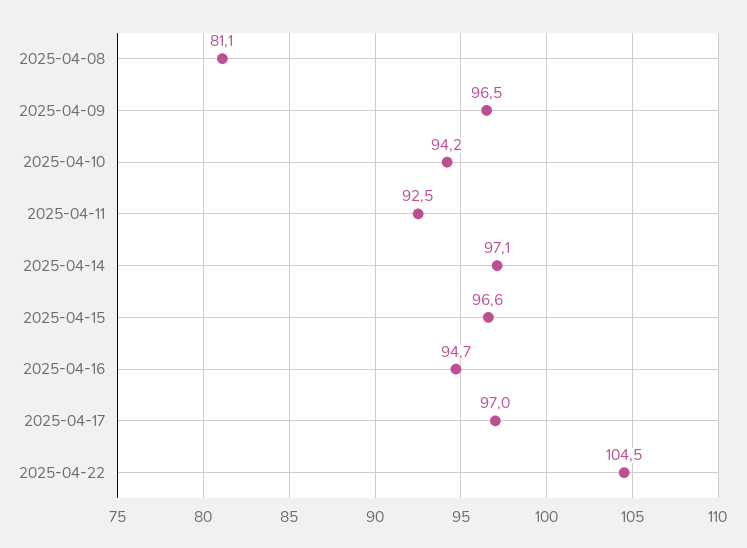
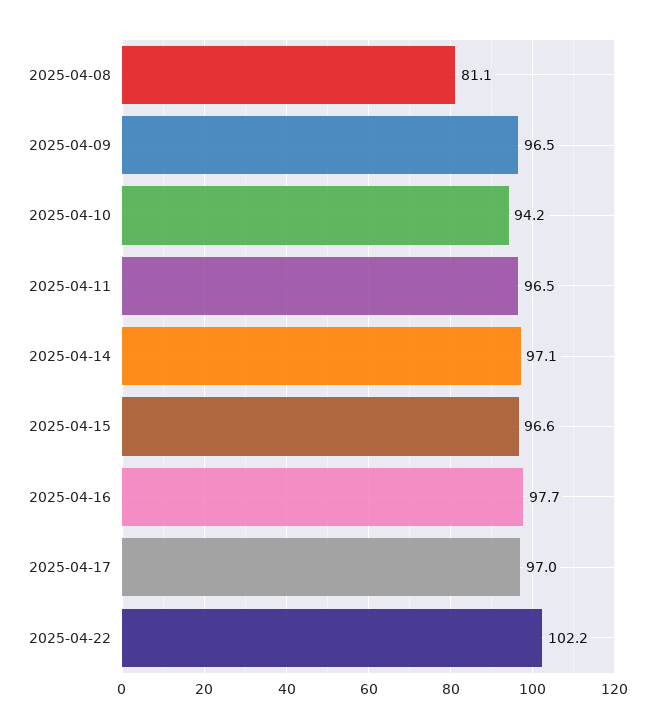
2025-04-11: 92.5 -> 96.5
2025-04-16: 94.7 -> 97.7
2025-04-22: 104.5 -> 102.2

